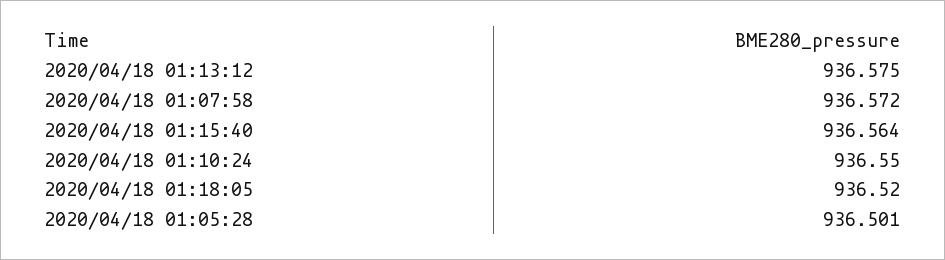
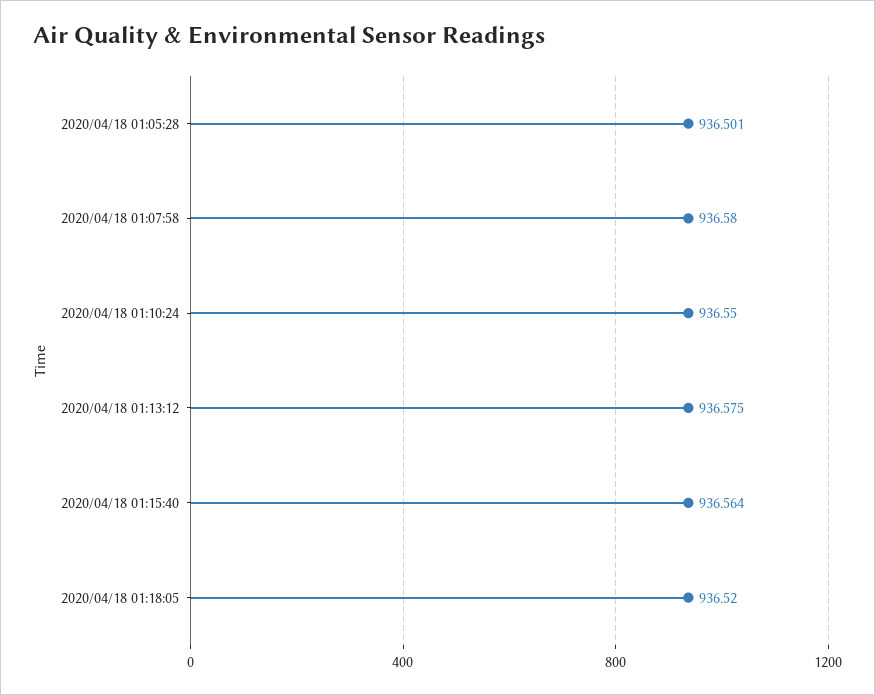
2020/04/18 01:07:58: 936.572 -> 936.58

